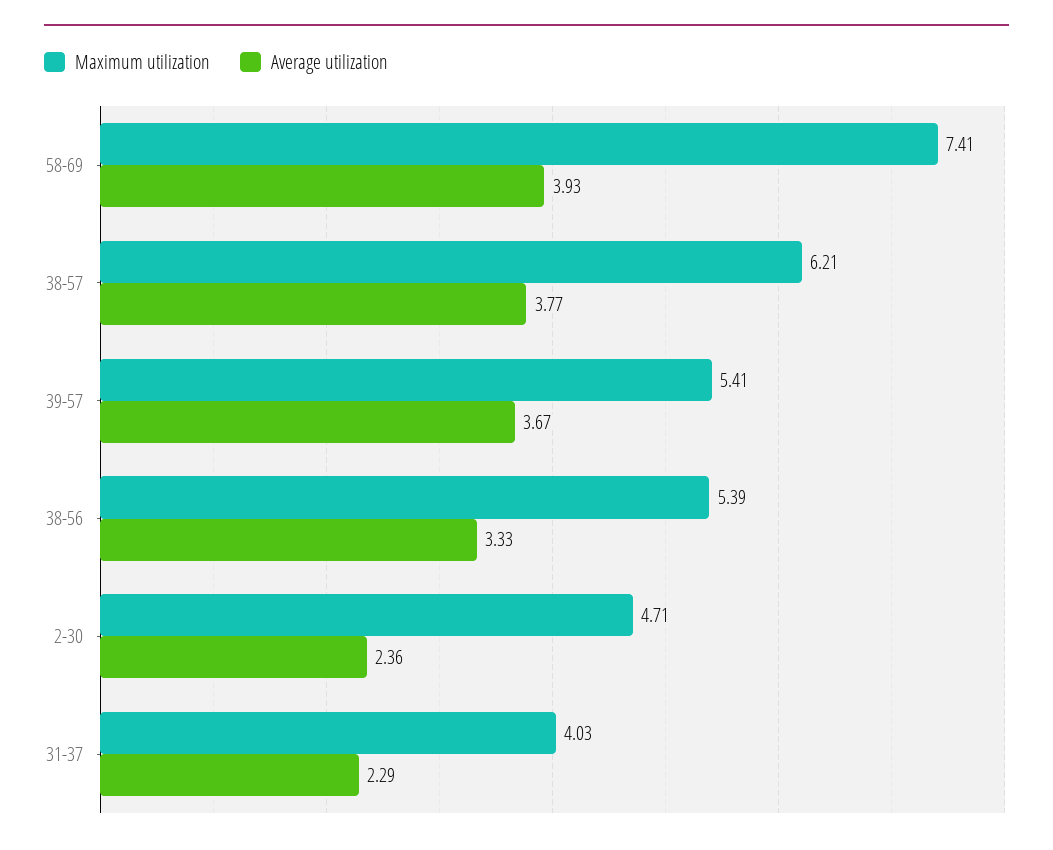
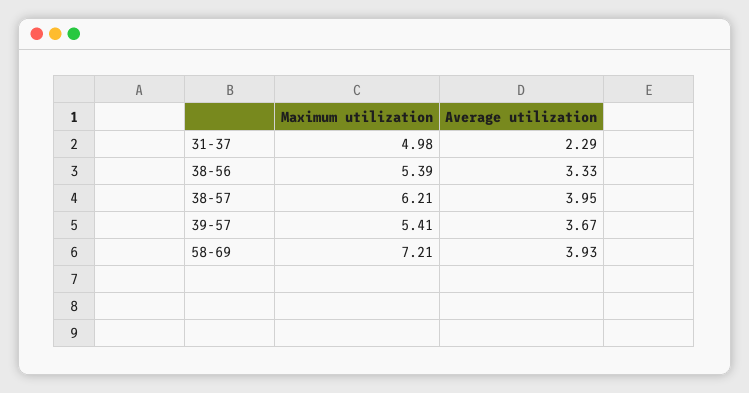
Maximum utilization, 58-69: 7.41 -> 7.21
Average utilization, 38-57: 3.77 -> 3.95
Maximum utilization, 2-30: 4.71 -> none
Average utilization, 2-30: 2.36 -> none
Maximum utilization, 31-37: 4.03 -> 4.98

